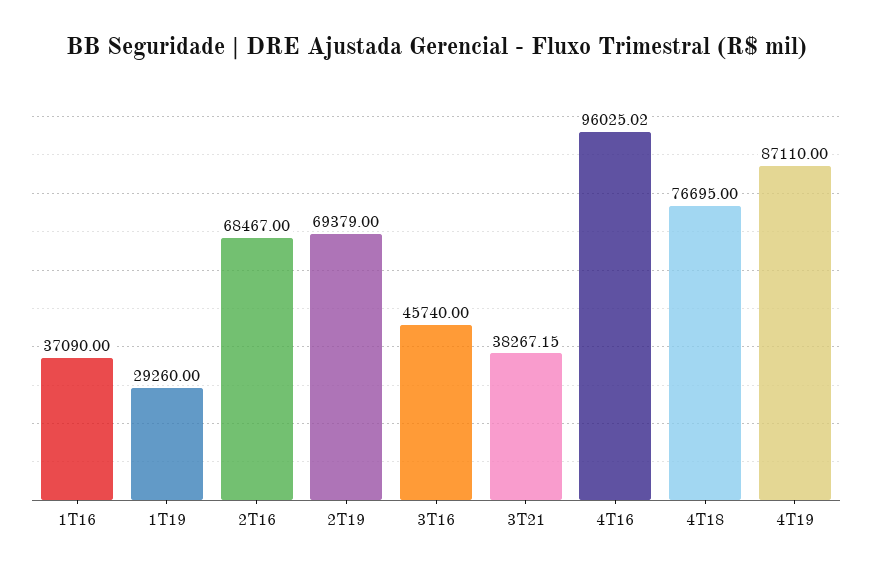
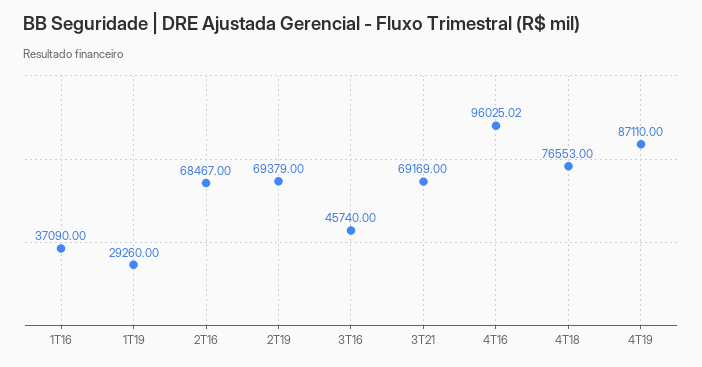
3T21: 38267.15 -> 69169
4T18: 76695 -> 76553

